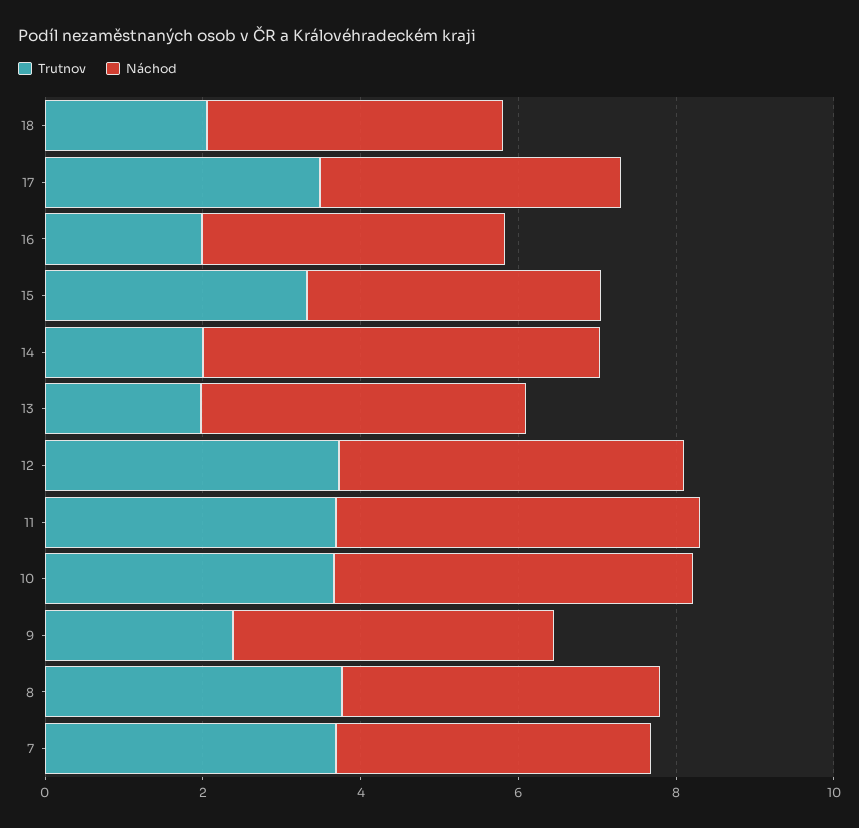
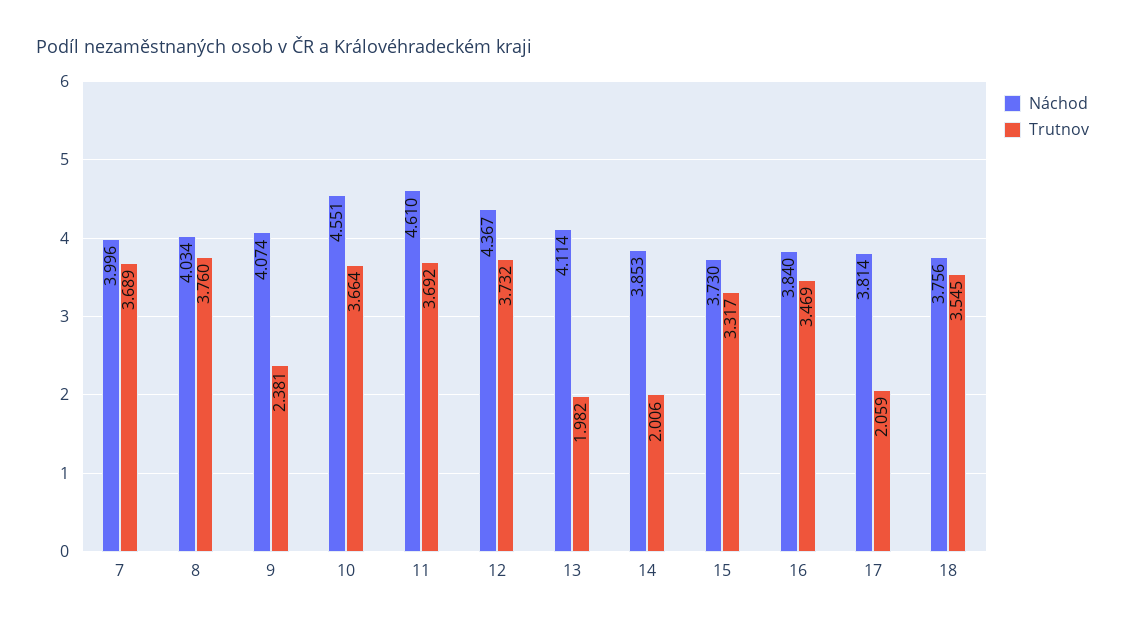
Trutnov, 18: 2 -> 3.545
Trutnov, 17: 3.5 -> 2.059
Trutnov, 16: 2 -> 3.469
Náchod, 14: 5 -> 3.853

